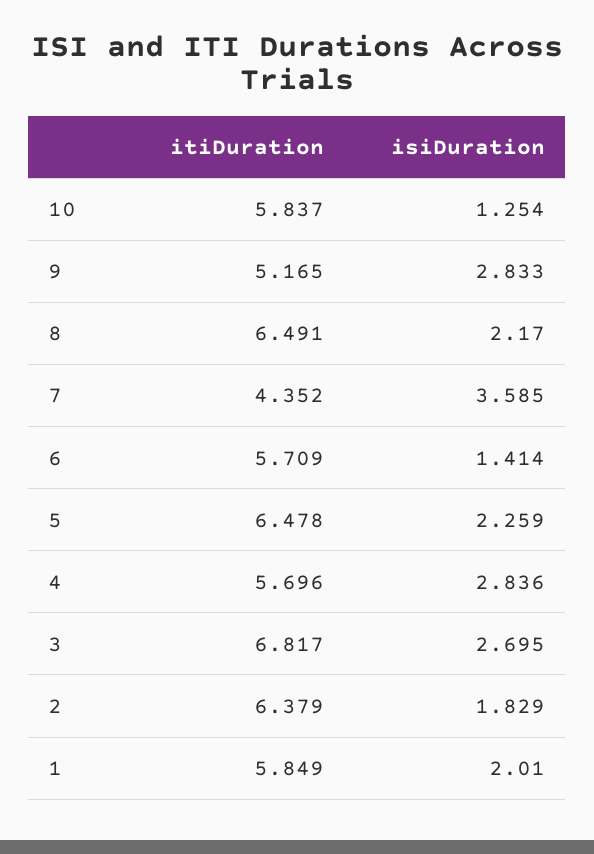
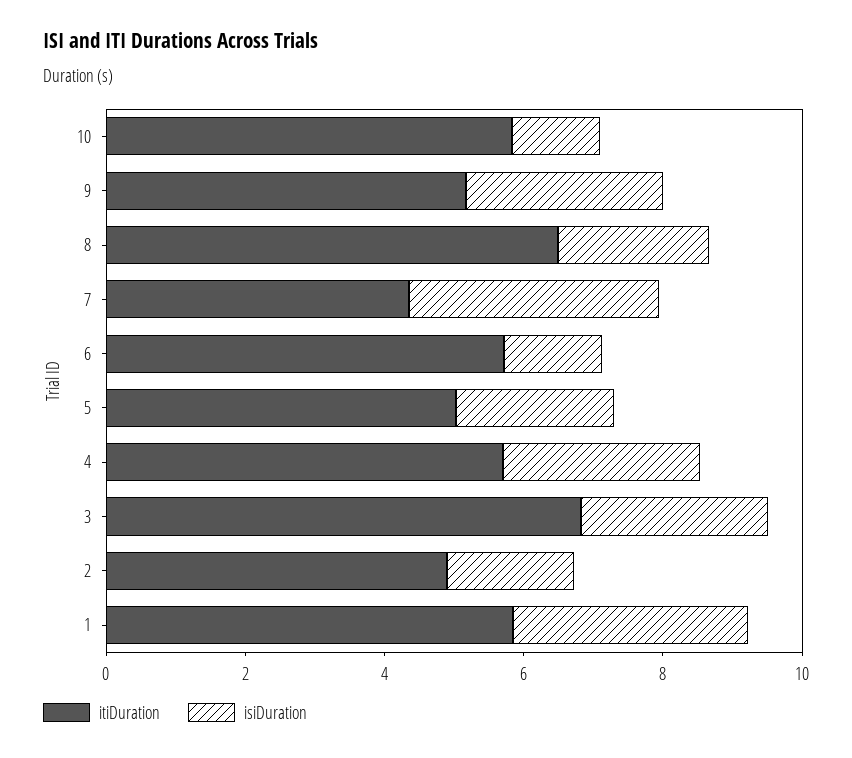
itiDuration, 5: 6.478 -> 5
itiDuration, 2: 6.379 -> 5
isiDuration, 1: 2.01 -> 3.5

